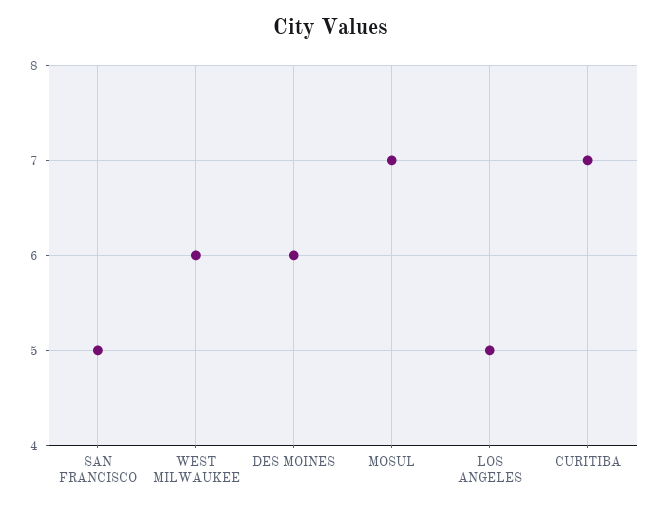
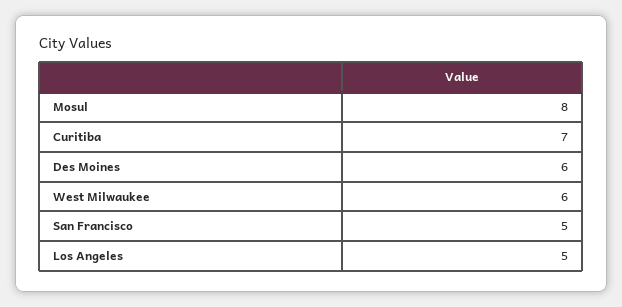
MOSUL: 7 -> 8

